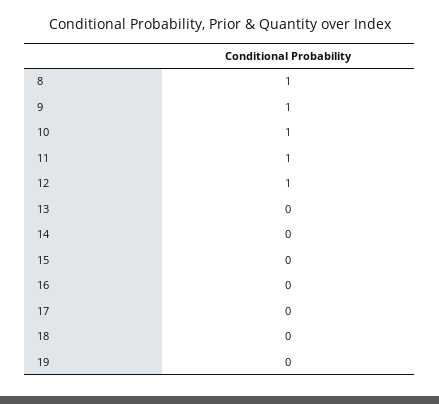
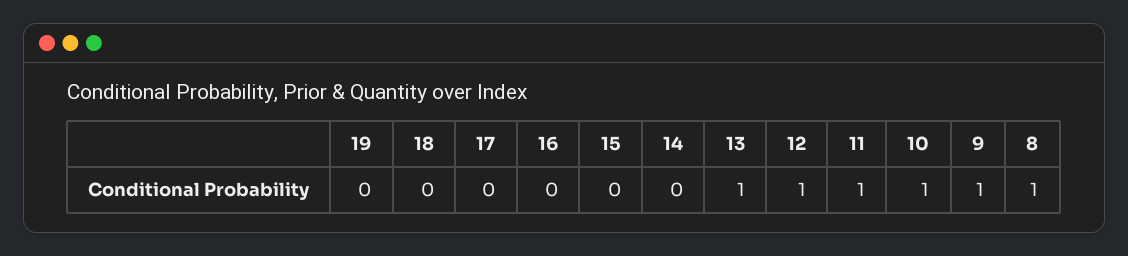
13: 0 -> 1

